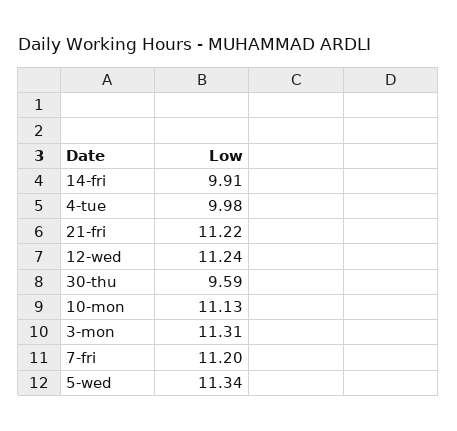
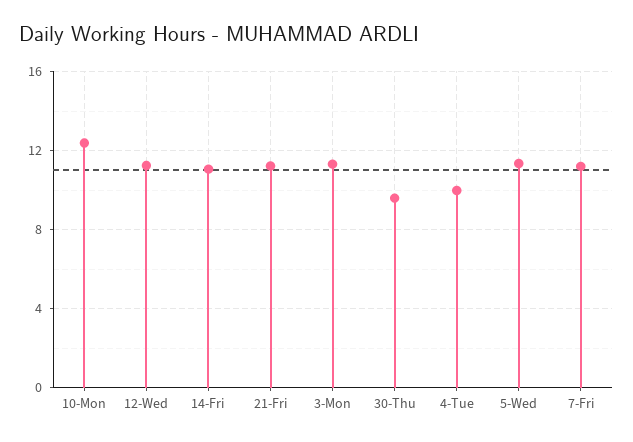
14-fri: 9.91 -> 11
10-mon: 11.13 -> 12.5

